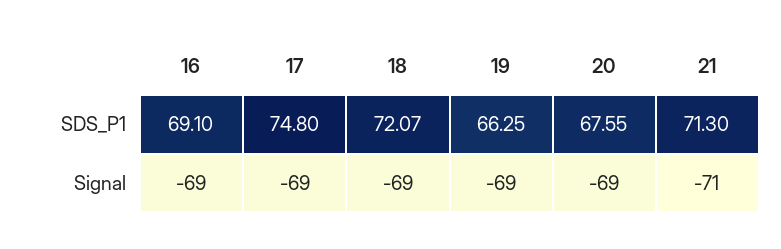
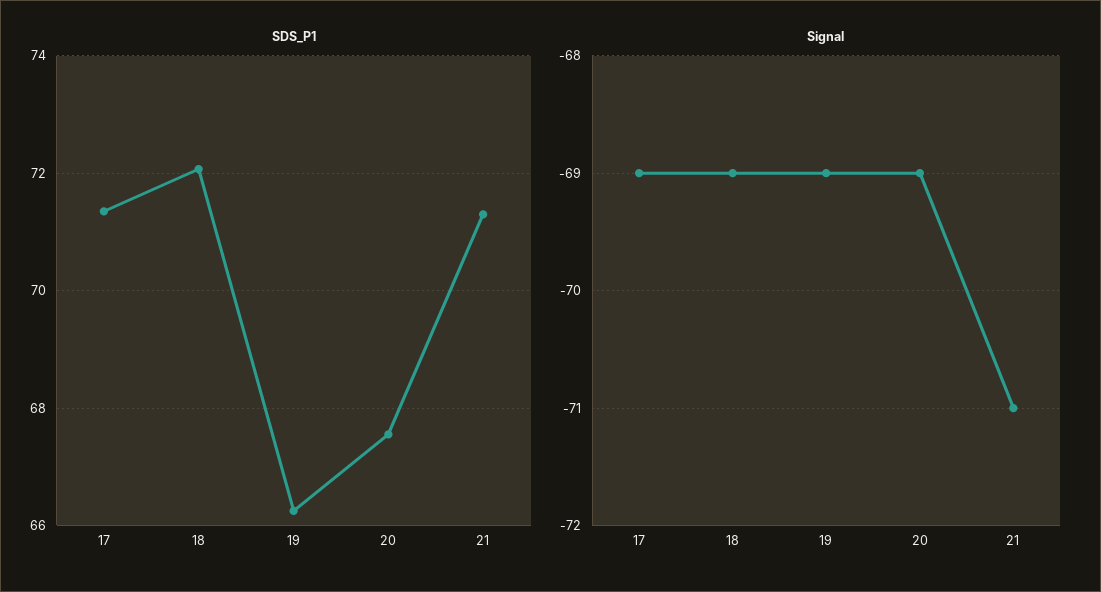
SDS_P1, 16: 69.1 -> none
SDS_P1, 17: 74.8 -> 71.4
Signal, 16: -69 -> none

